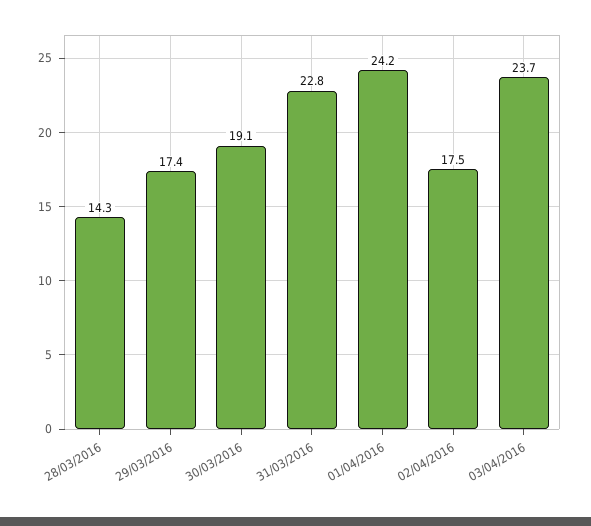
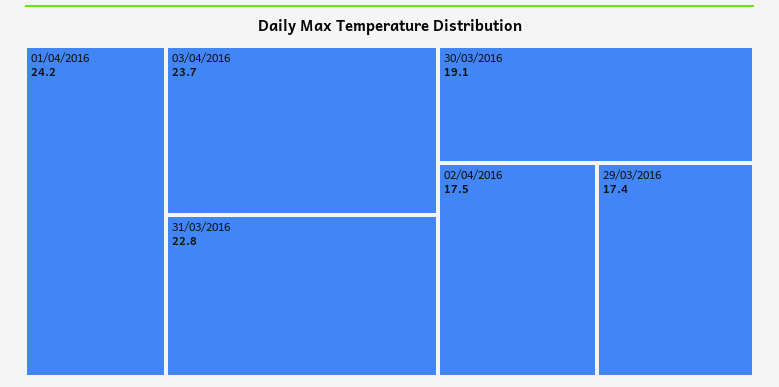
28/03/2016: 14.3 -> none

